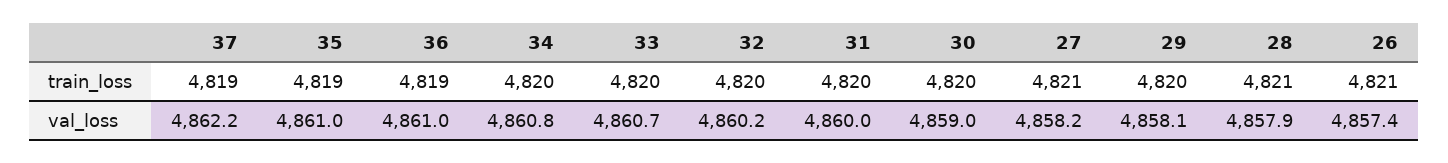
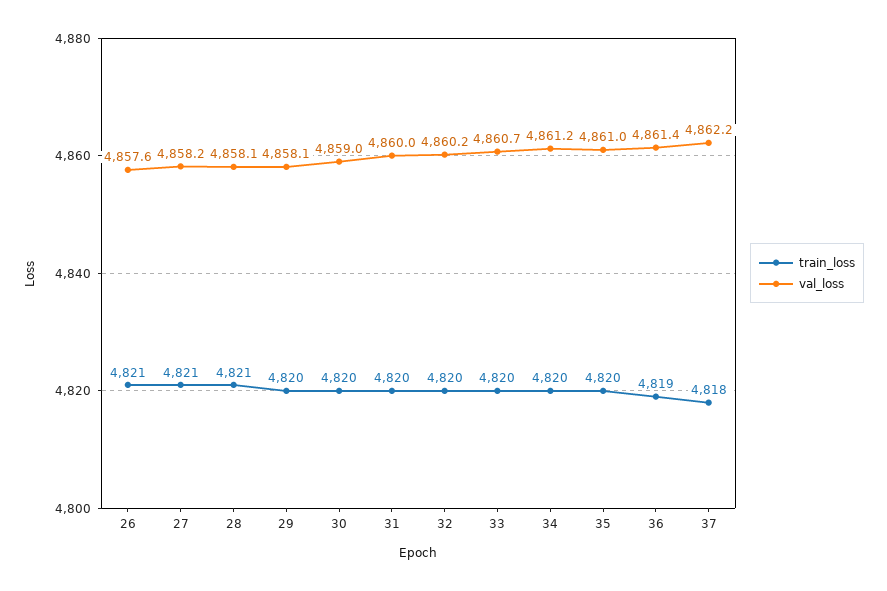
train_loss, 37: 4819 -> 4818
train_loss, 35: 4819 -> 4820
val_loss, 36: 4861 -> 4861.4
val_loss, 34: 4860.8 -> 4861.2
val_loss, 28: 4857.9 -> 4858.1
val_loss, 26: 4857.4 -> 4857.6

